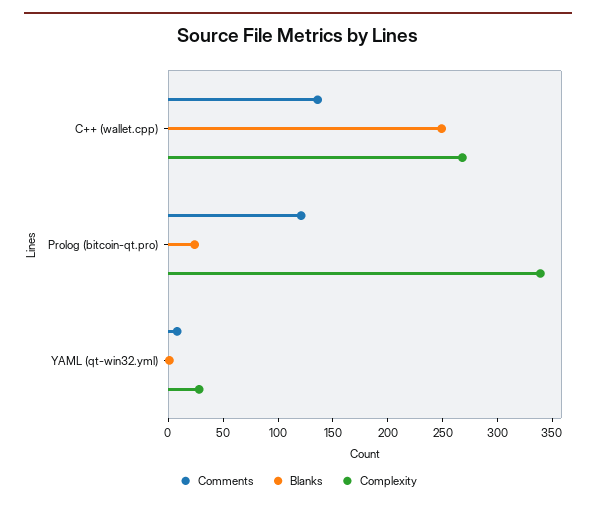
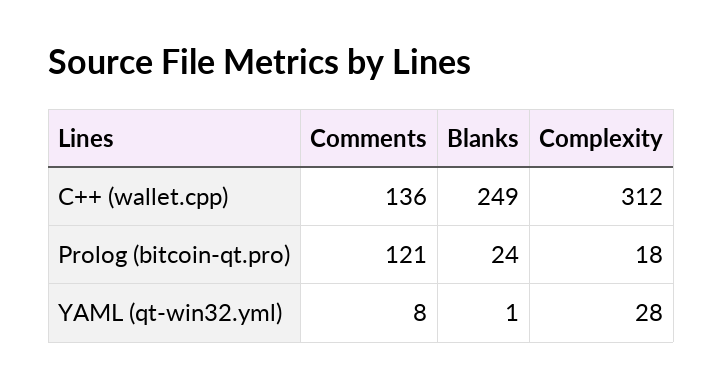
Complexity, C++ (wallet.cpp): 270 -> 312
Complexity, Prolog (bitcoin-qt.pro): 340 -> 18

